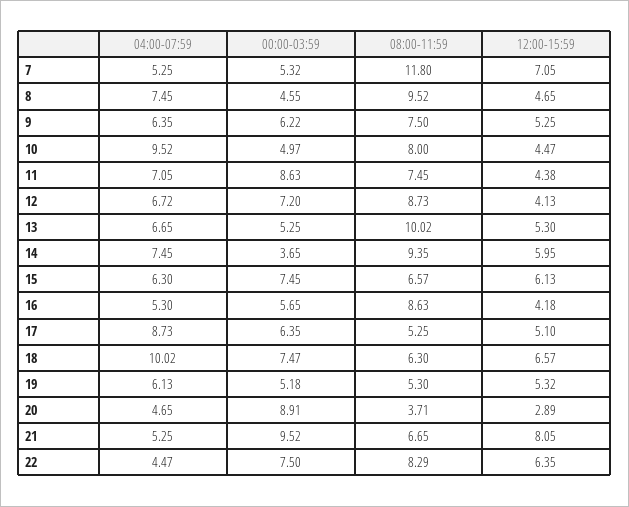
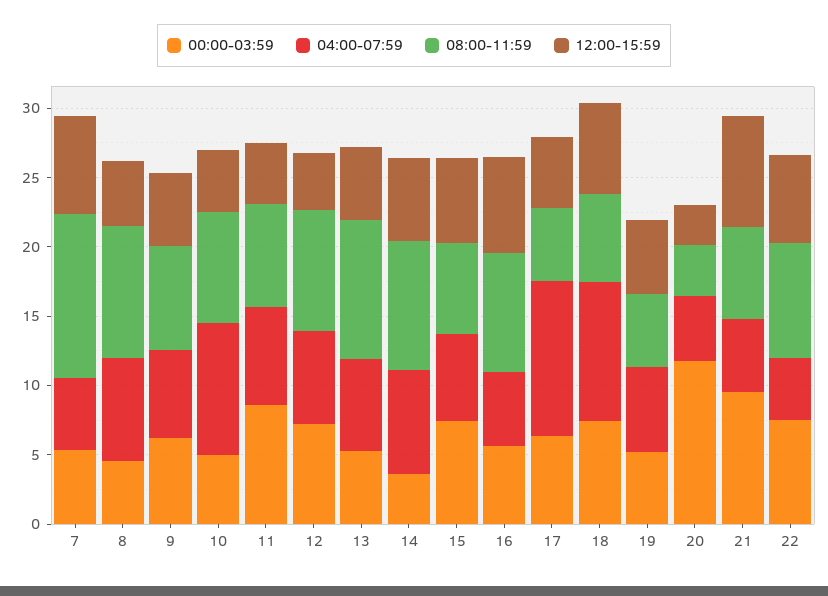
12:00-15:59, 16: 4.18 -> 7
04:00-07:59, 17: 8.73 -> 11
00:00-03:59, 20: 8.91 -> 12

